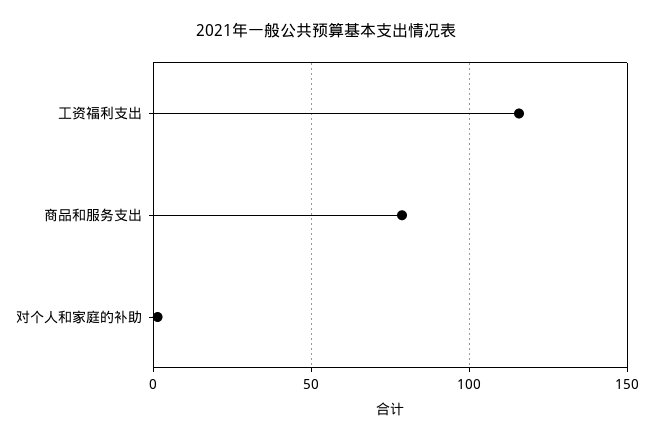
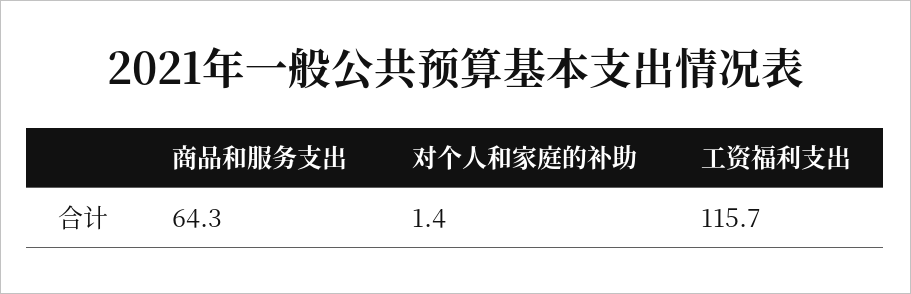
商品和服务支出: 80 -> 64.3

